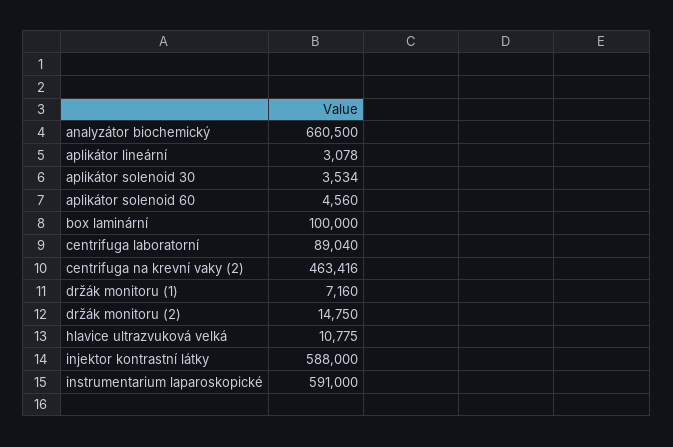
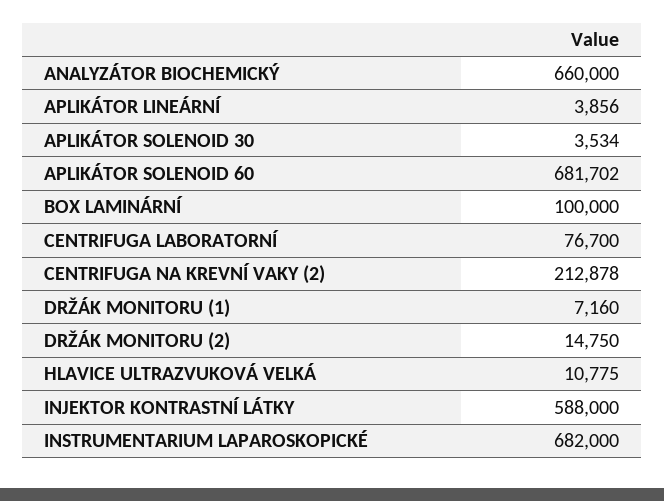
analyzátor biochemický: 660500 -> 660000
aplikátor lineární: 3078 -> 3856
aplikátor solenoid 60: 4560 -> 681702
centrifuga laboratorní: 89040 -> 76700
centrifuga na krevní vaky (2): 463416 -> 212878
instrumentarium laparoskopické: 591000 -> 682000

